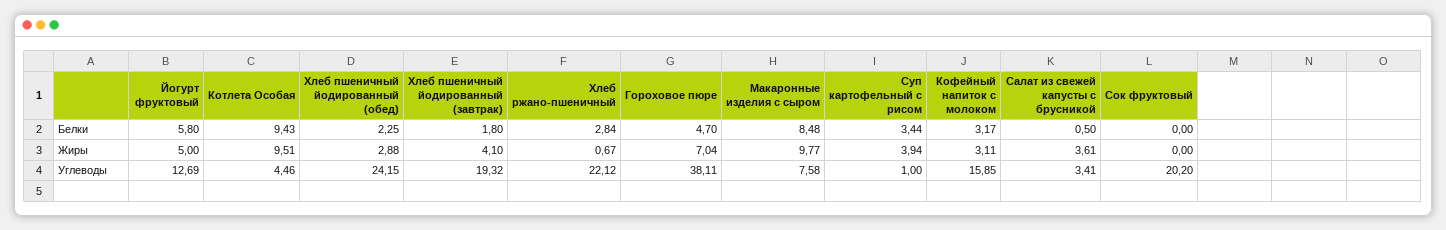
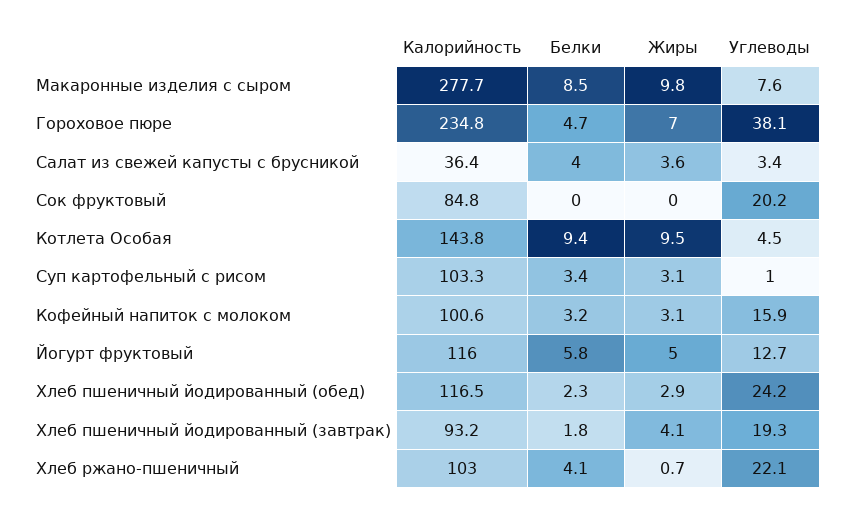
Хлеб ржано-пшеничный, Белки: 2.84 -> 4.1
Салат из свежей капусты с брусникой, Белки: 0.5 -> 4
Суп картофельный с рисом, Жиры: 3.94 -> 3.1
Макаронные изделия с сыром, Калорийность: none -> 277.7
Гороховое пюре, Калорийность: none -> 234.8
Салат из свежей капусты с брусникой, Калорийность: none -> 36.4
Сок фруктовый, Калорийность: none -> 84.8
Котлета Особая, Калорийность: none -> 143.8
Суп картофельный с рисом, Калорийность: none -> 103.3
Кофейный напиток с молоком, Калорийность: none -> 100.6
Йогурт фруктовый, Калорийность: none -> 116
Хлеб пшеничный йодированный (обед), Калорийность: none -> 116.5
Хлеб пшеничный йодированный (завтрак), Калорийность: none -> 93.2
Хлеб ржано-пшеничный, Калорийность: none -> 103

